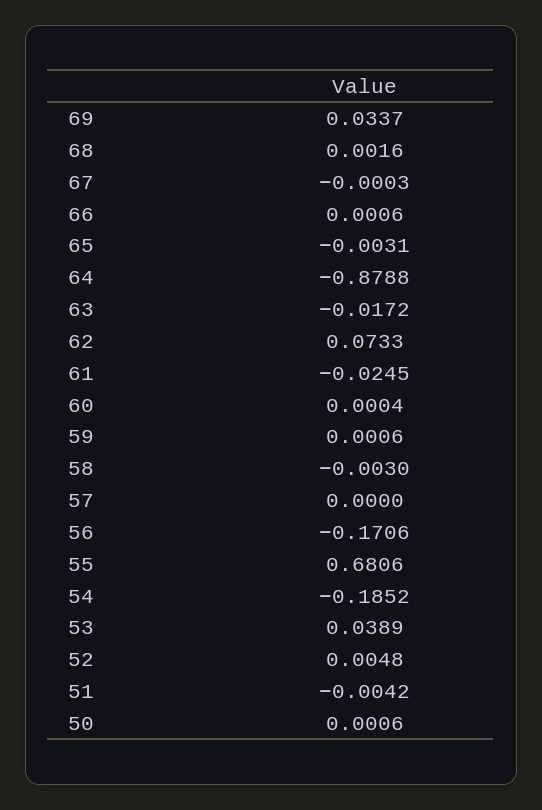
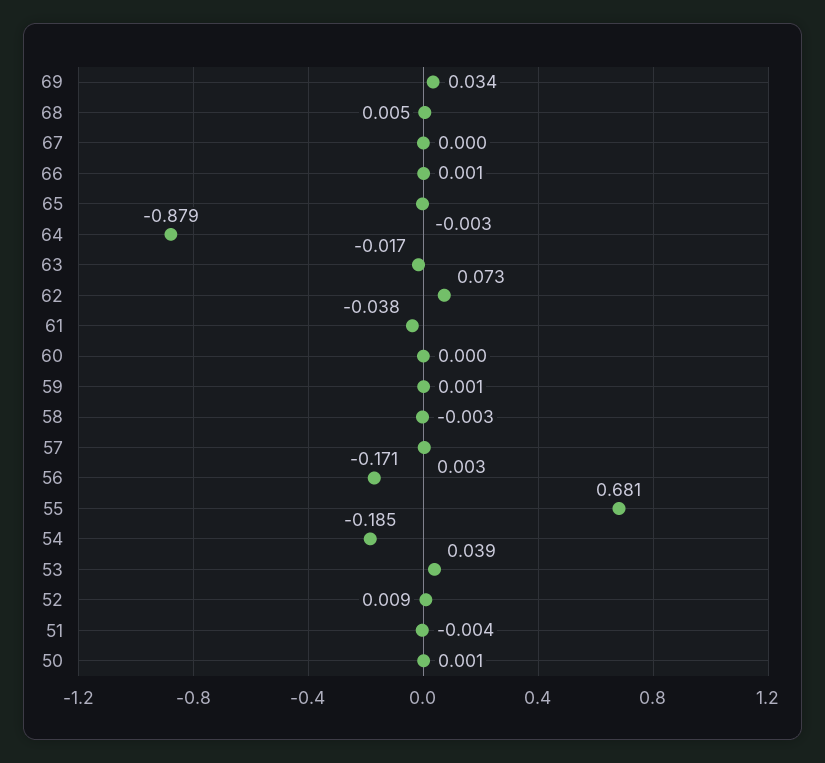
68: 0.0016 -> 0.005
61: -0.0245 -> -0.038
57: 0 -> 0.003
52: 0.0048 -> 0.009

